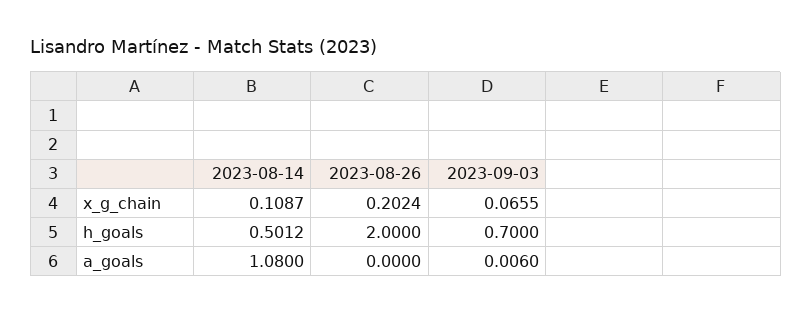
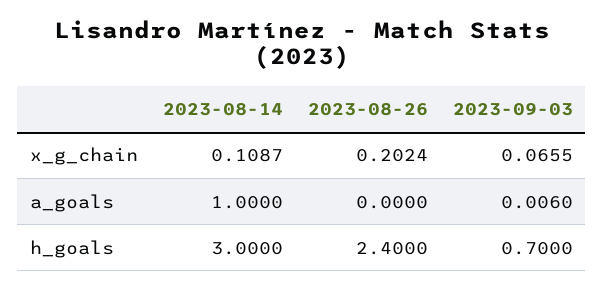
2023-08-14, h_goals: 0.5012 -> 3
2023-08-26, h_goals: 2 -> 2.4
2023-08-14, a_goals: 1.08 -> 1

